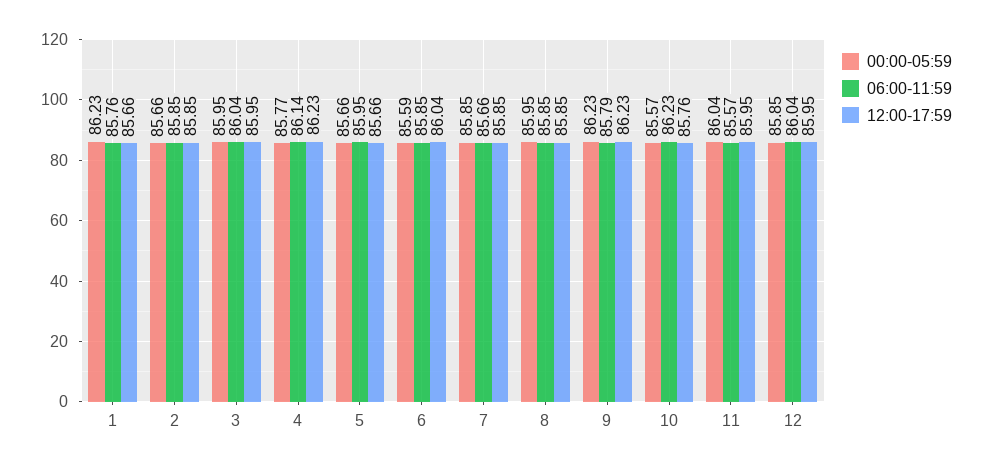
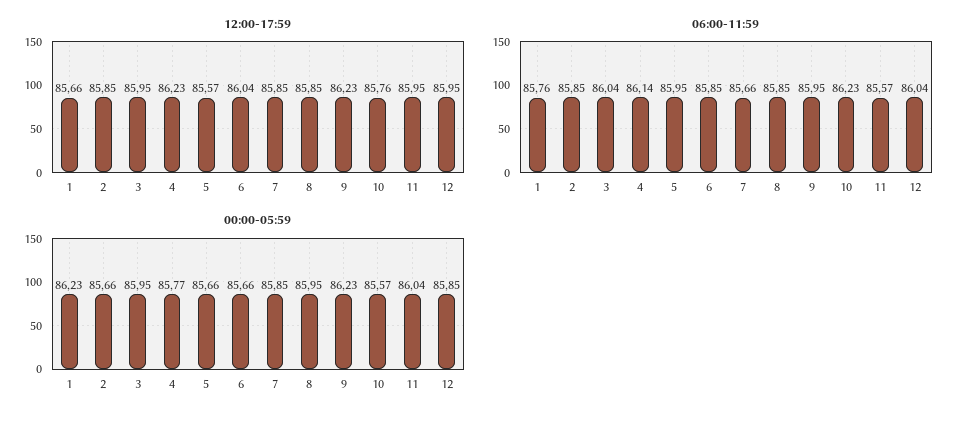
12:00-17:59, 5: 85.66 -> 85.57
00:00-05:59, 6: 85.59 -> 85.66
06:00-11:59, 9: 85.79 -> 85.95

